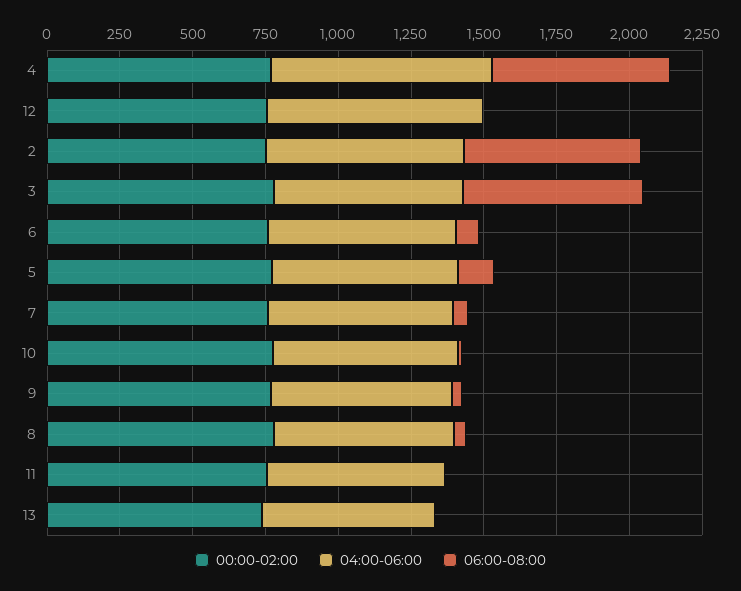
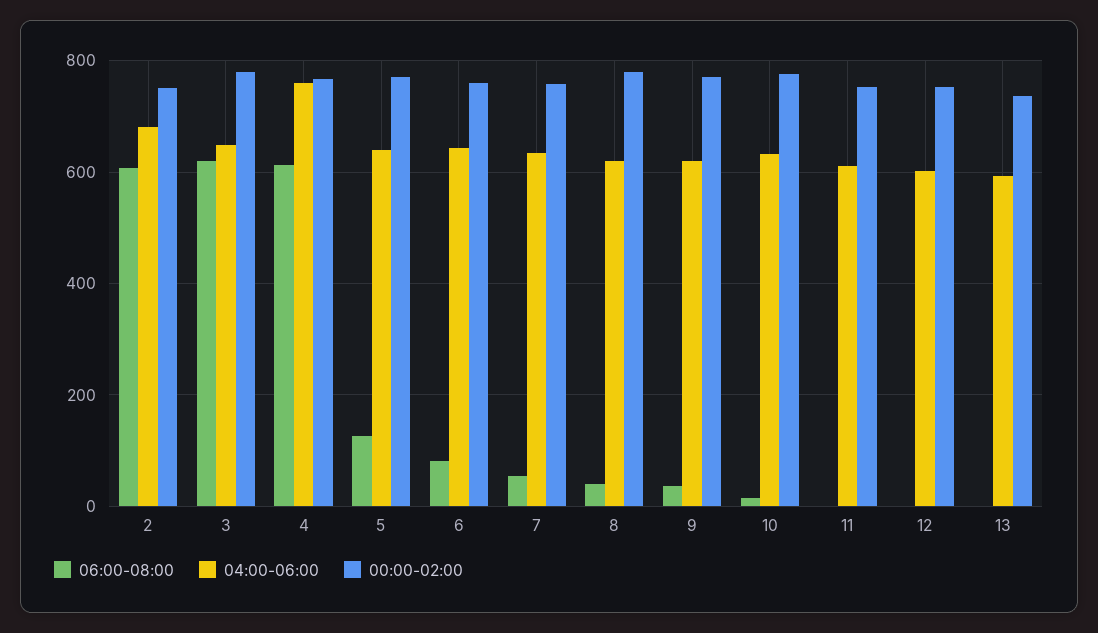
04:00-06:00, 12: 750 -> 600

